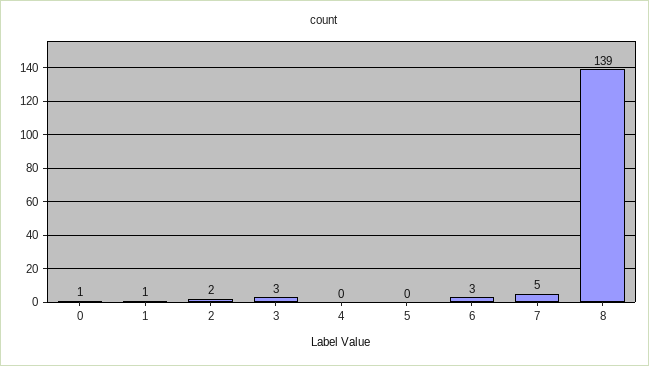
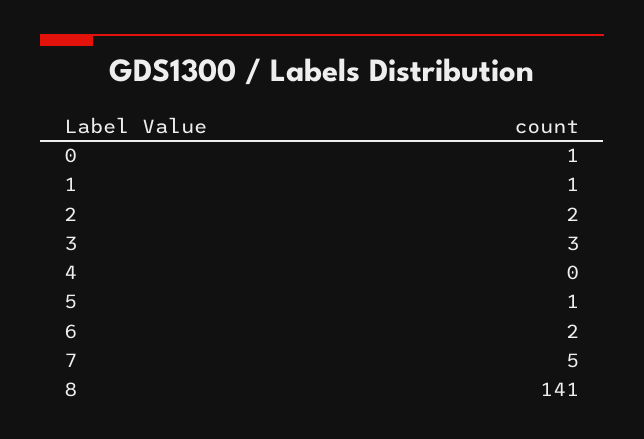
5: 0 -> 1
6: 3 -> 2
8: 139 -> 141

